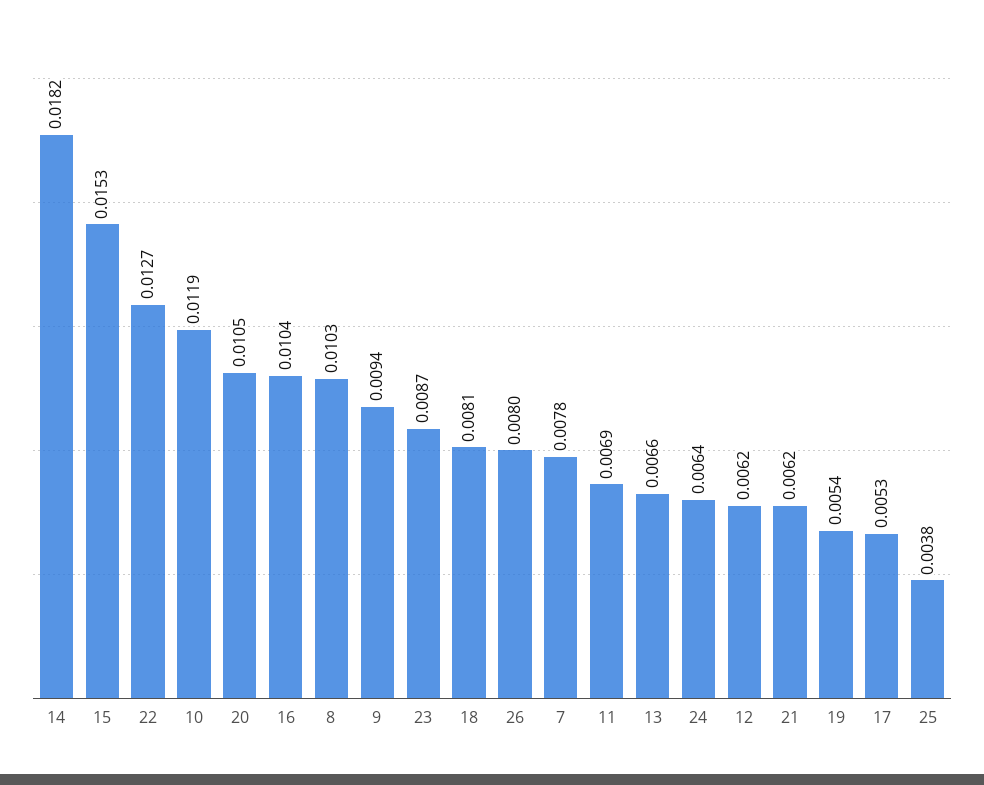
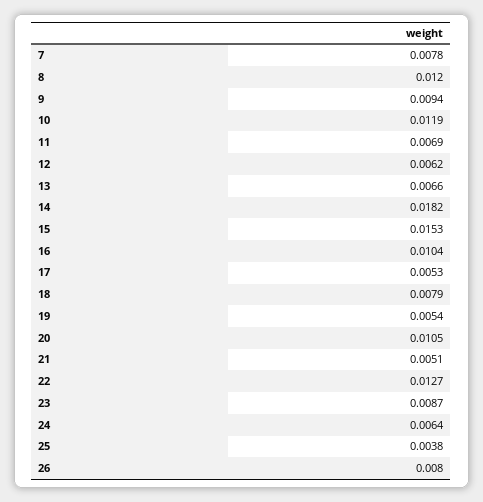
8: 0.0103 -> 0.012
18: 0.0081 -> 0.0079
21: 0.0062 -> 0.0051

